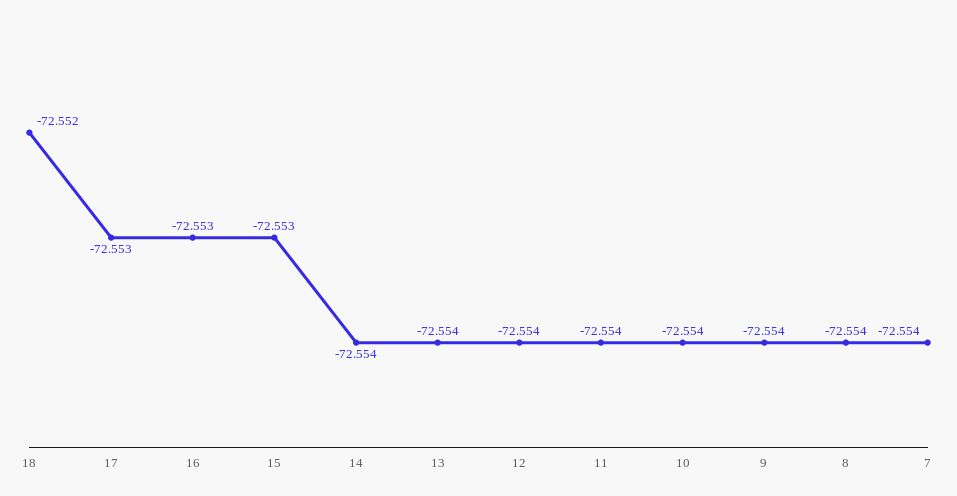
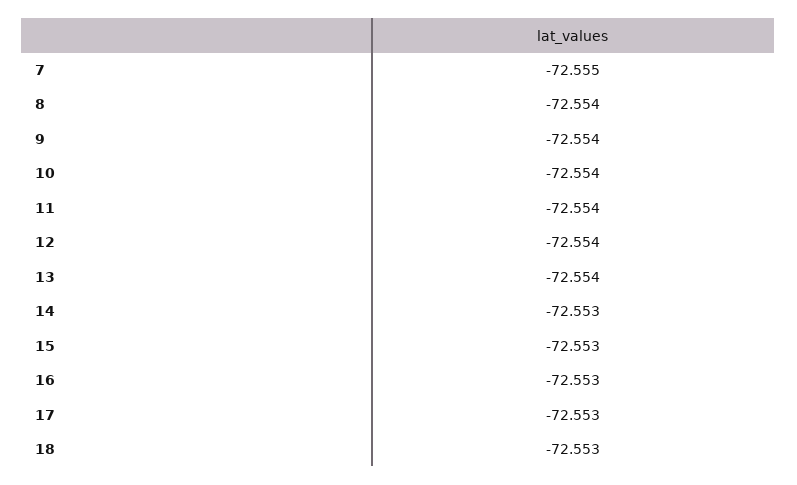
18: -72.552 -> -72.553
14: -72.554 -> -72.553
7: -72.554 -> -72.555

